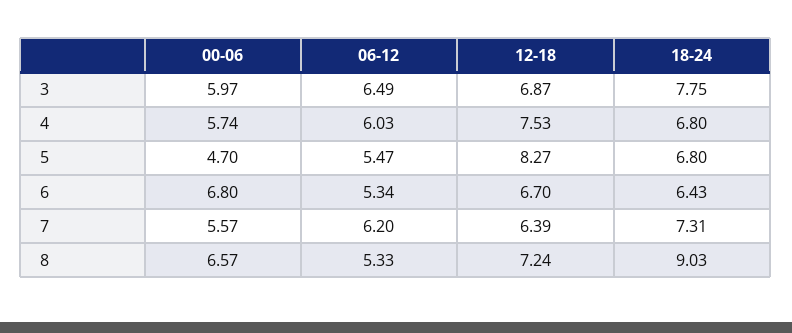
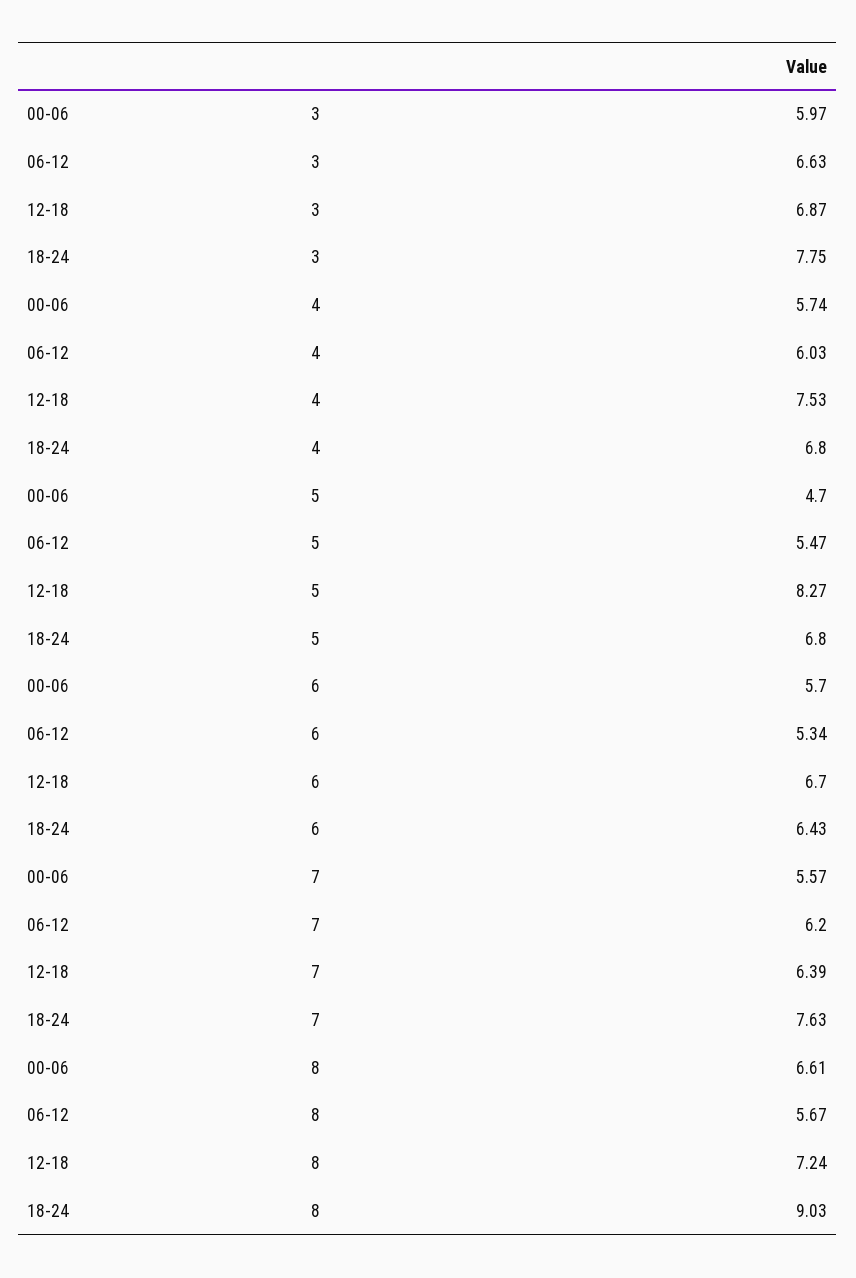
06-12, 3: 6.49 -> 6.63
00-06, 6: 6.8 -> 5.7
18-24, 7: 7.31 -> 7.63
00-06, 8: 6.57 -> 6.61
06-12, 8: 5.33 -> 5.67

